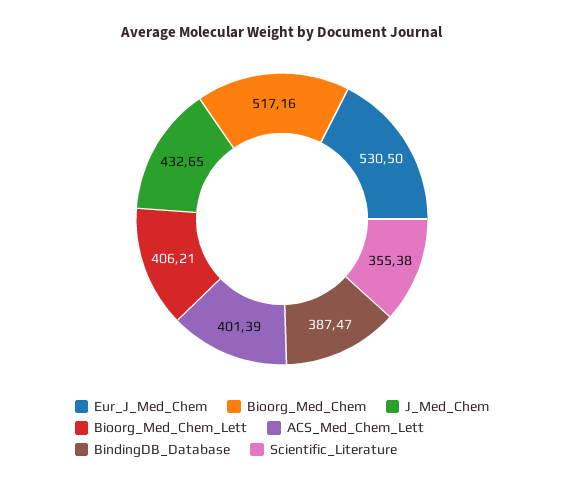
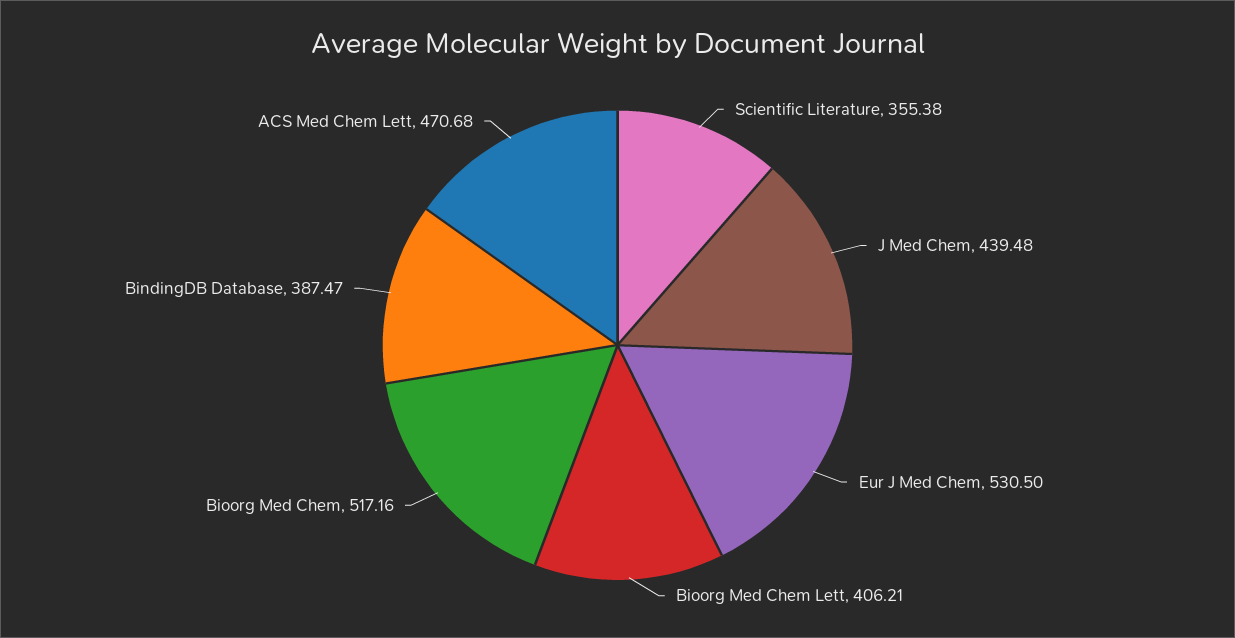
J_Med_Chem: 432.65 -> 439.48
ACS_Med_Chem_Lett: 401.39 -> 470.68

